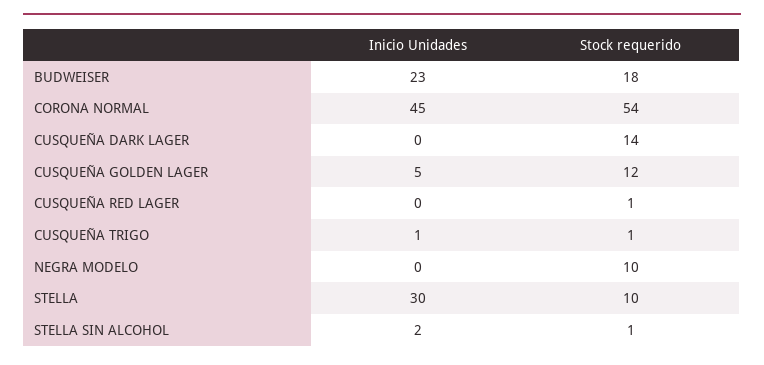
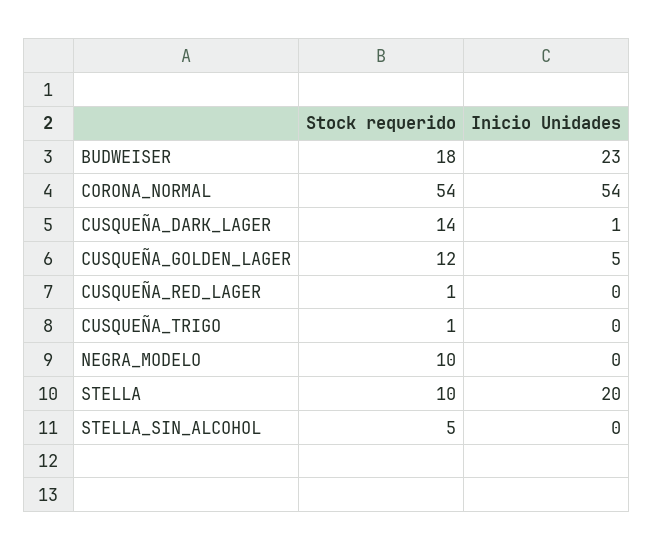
Inicio Unidades, CORONA NORMAL: 45 -> 54
Inicio Unidades, CUSQUEÑA DARK LAGER: 0 -> 1
Inicio Unidades, CUSQUEÑA TRIGO: 1 -> 0
Inicio Unidades, STELLA: 30 -> 20
Inicio Unidades, STELLA SIN ALCOHOL: 2 -> 0
Stock requerido, STELLA SIN ALCOHOL: 1 -> 5

